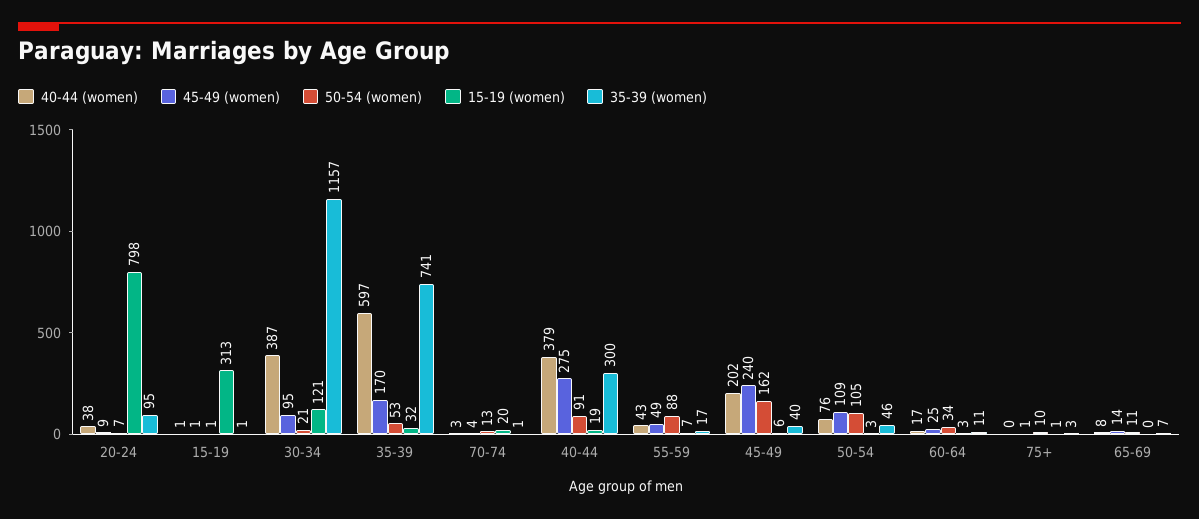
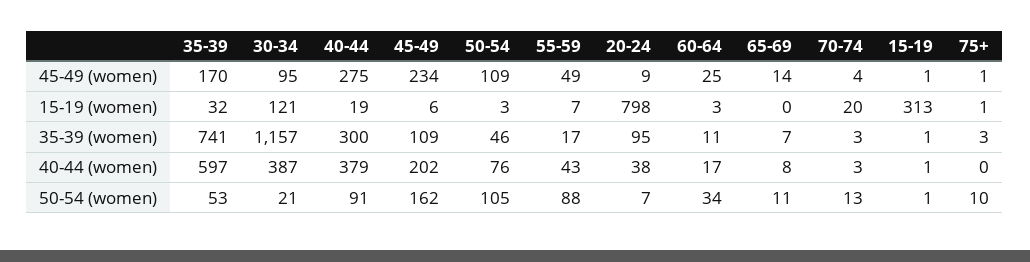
35-39 (women), 70-74: 1 -> 3
45-49 (women), 45-49: 240 -> 234
35-39 (women), 45-49: 40 -> 109

